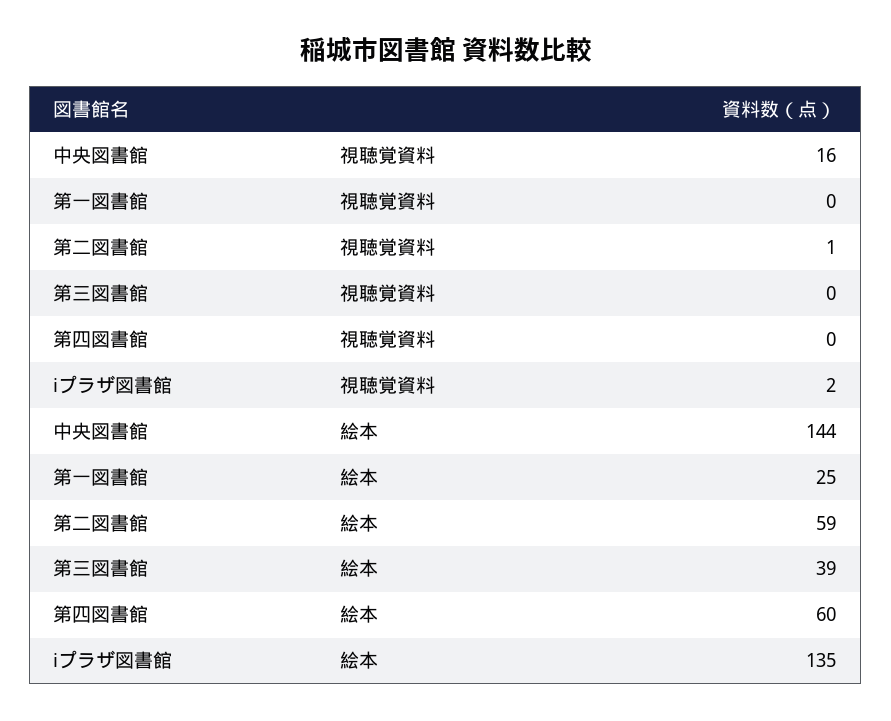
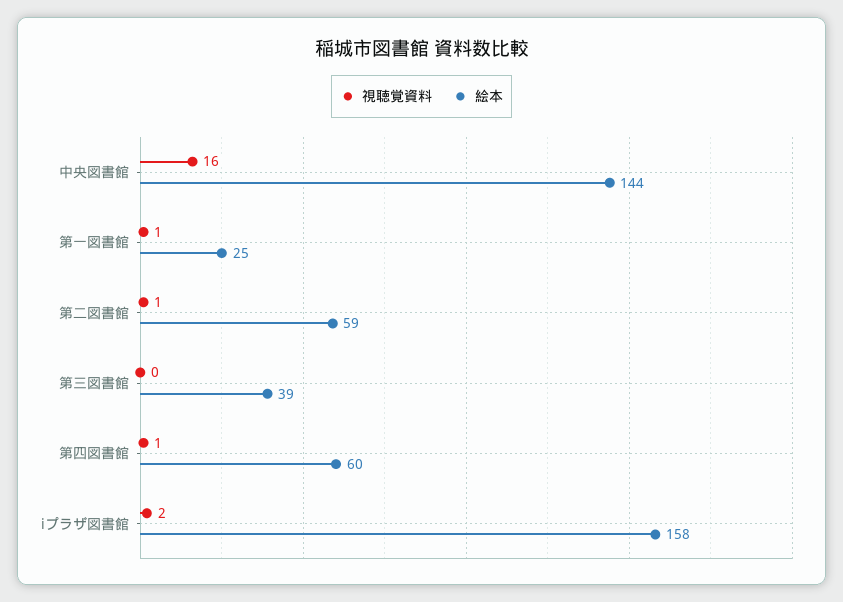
視聴覚資料, 第一図書館: 0 -> 1
視聴覚資料, 第四図書館: 0 -> 1
絵本, iプラザ図書館: 135 -> 158

